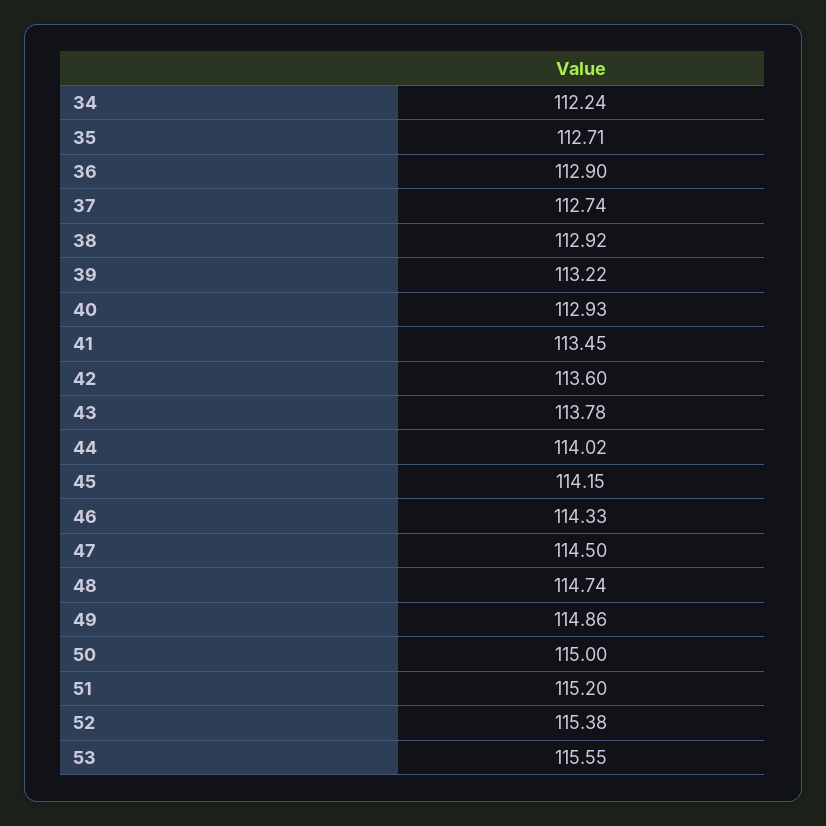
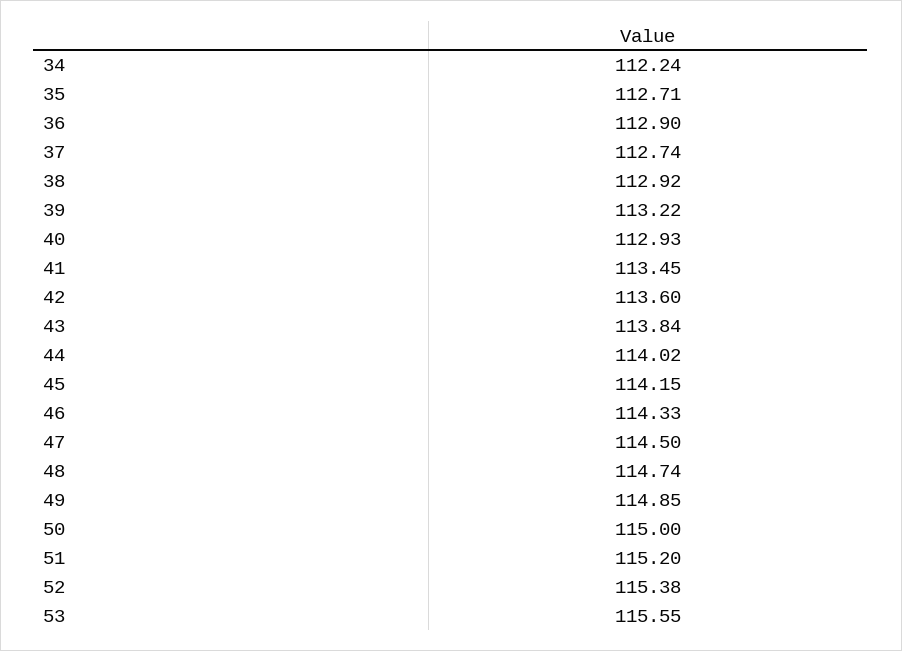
43: 113.78 -> 113.84
49: 114.86 -> 114.85

